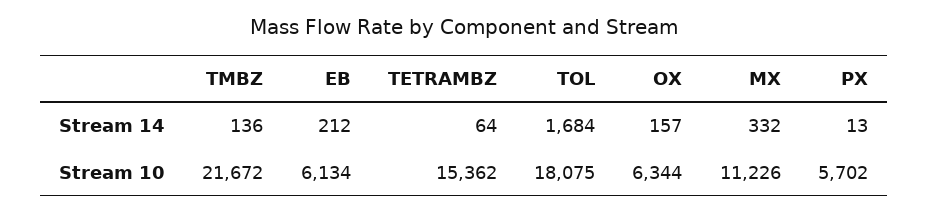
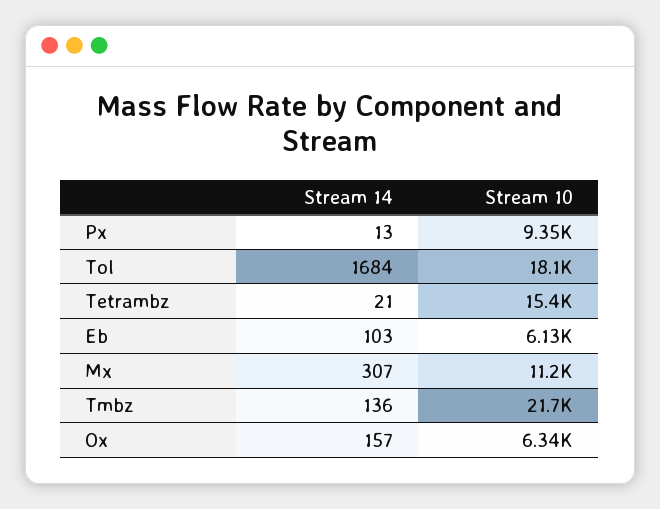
EB, Stream 14: 212 -> 103
TETRAMBZ, Stream 14: 64 -> 21
MX, Stream 14: 332 -> 307
PX, Stream 10: 5702 -> 9350

